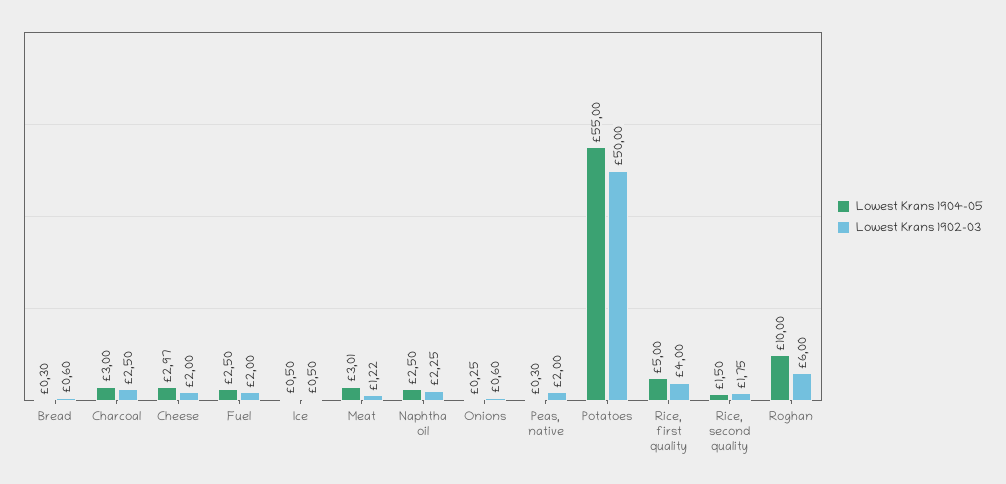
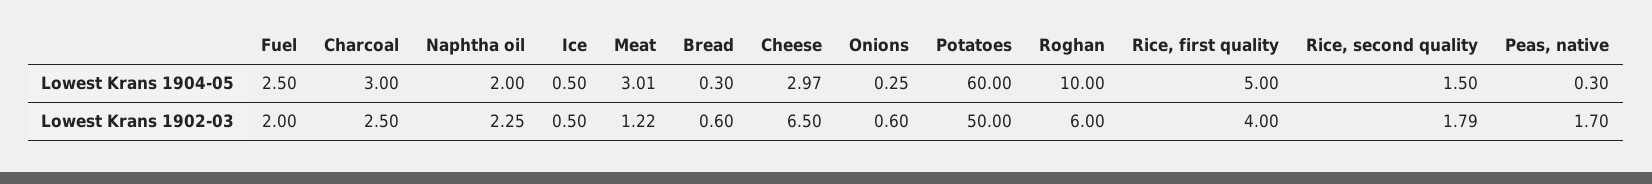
Lowest Krans 1902-03, Cheese: 2 -> 6.5
Lowest Krans 1904-05, Naphtha oil: 2.5 -> 2
Lowest Krans 1902-03, Peas, native: 2 -> 1.7
Lowest Krans 1904-05, Potatoes: 55 -> 60
Lowest Krans 1902-03, Rice, second quality: 1.75 -> 1.79

